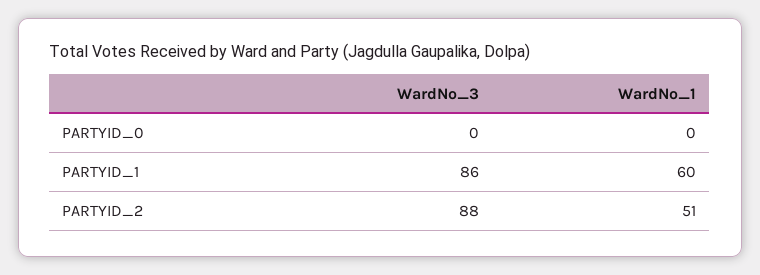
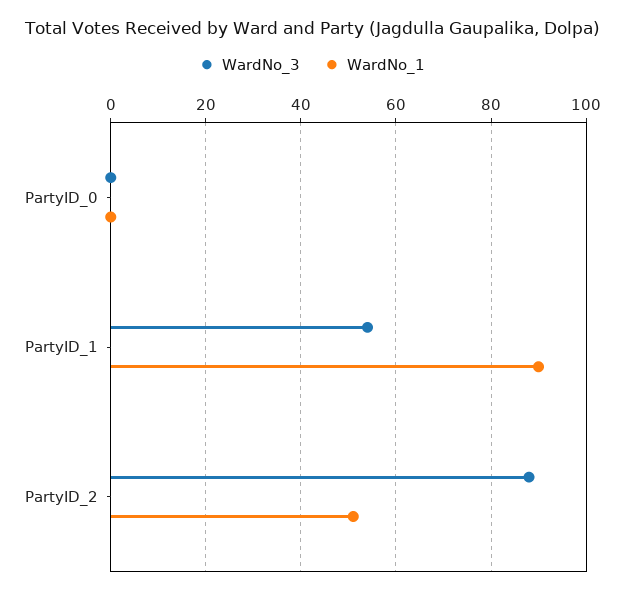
WardNo_3, PARTYID_1: 86 -> 55
WardNo_1, PARTYID_1: 60 -> 90

